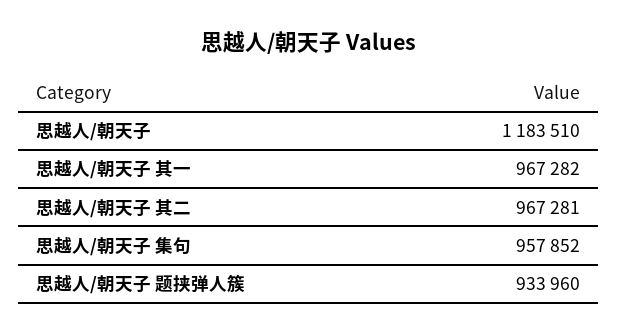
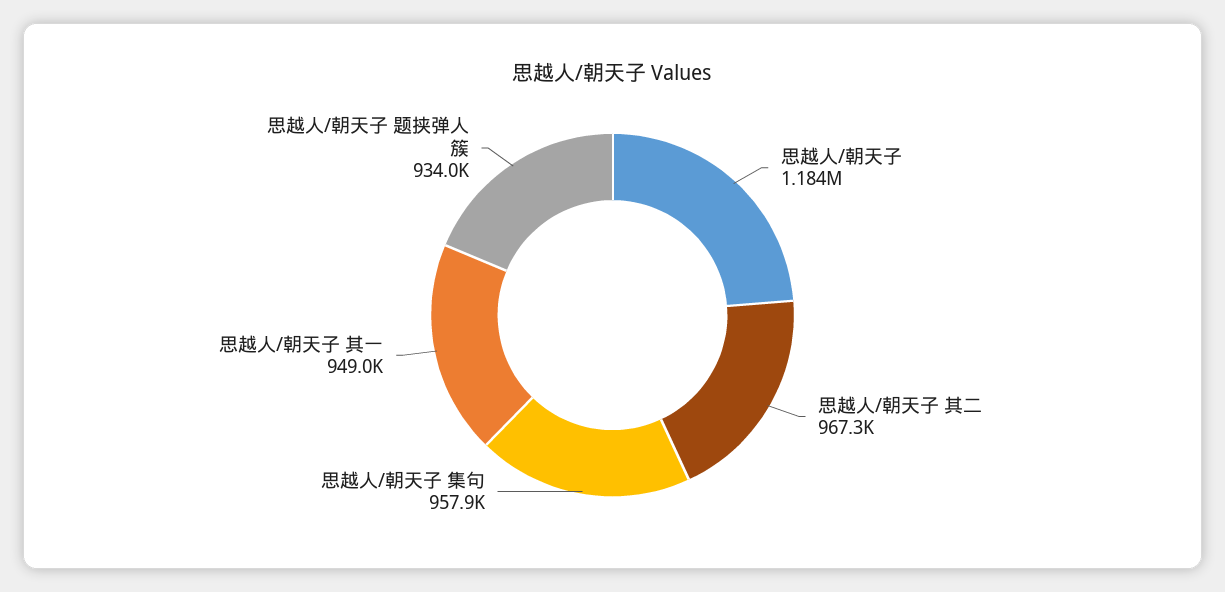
思越人/朝天子 其一: 967282 -> 949000

